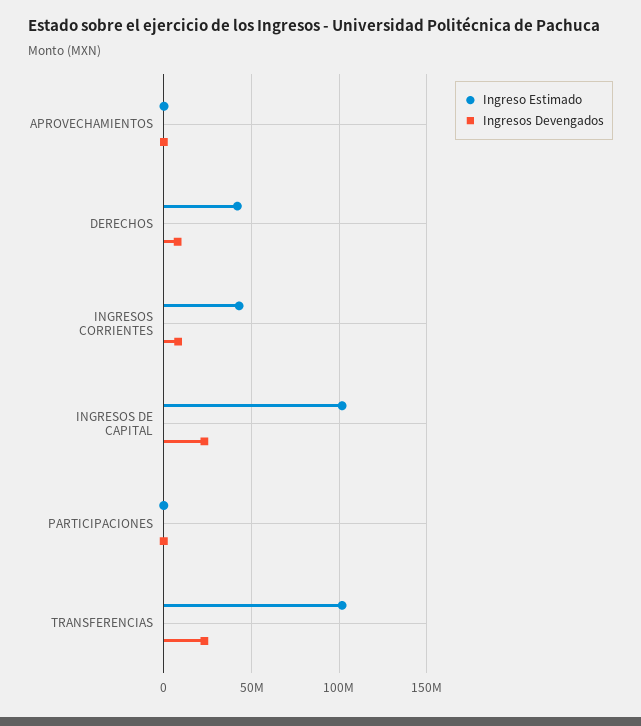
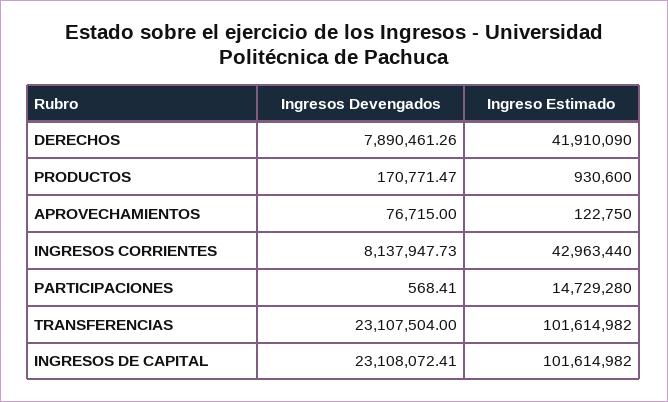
Ingreso Estimado, PARTICIPACIONES: 0 -> 14729280
Ingresos Devengados, PRODUCTOS: none -> 170771.47
Ingreso Estimado, PRODUCTOS: none -> 930600

